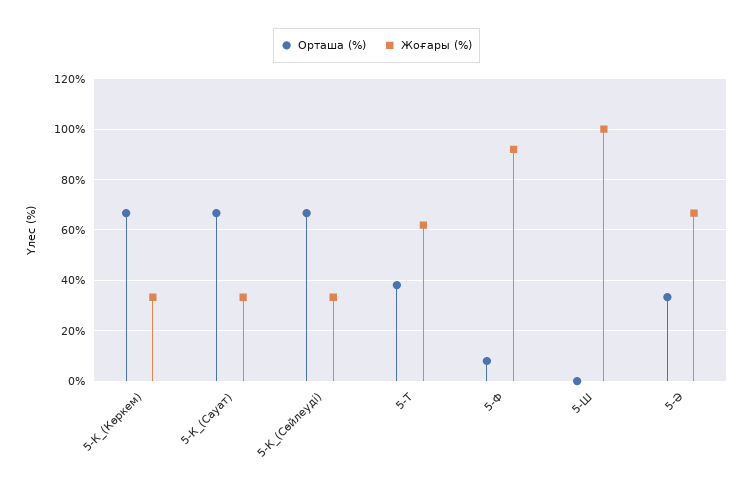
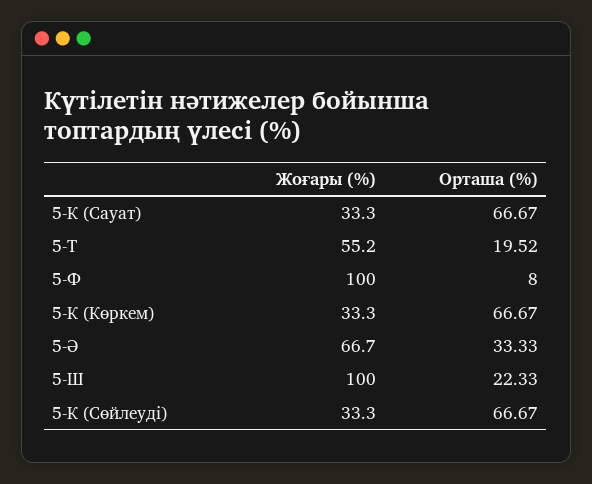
Орташа (%), 5-Т: 37.5 -> 19.52
Жоғары (%), 5-Т: 62.5 -> 55.2
Жоғары (%), 5-Ф: 92.5 -> 100
Орташа (%), 5-Ш: 0 -> 22.33

